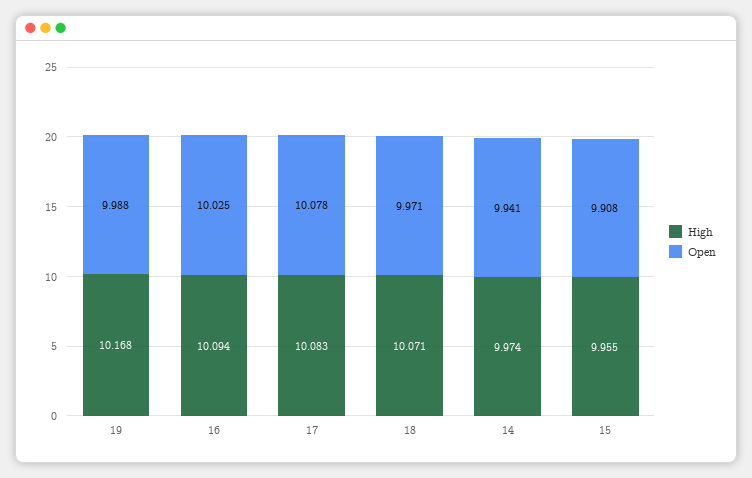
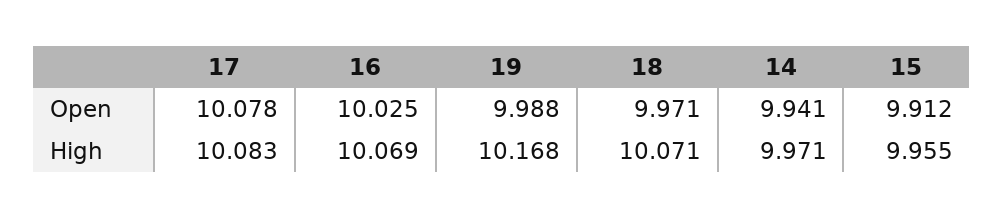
High, 16: 10.094 -> 10.069
High, 14: 9.974 -> 9.971
Open, 15: 9.908 -> 9.912

